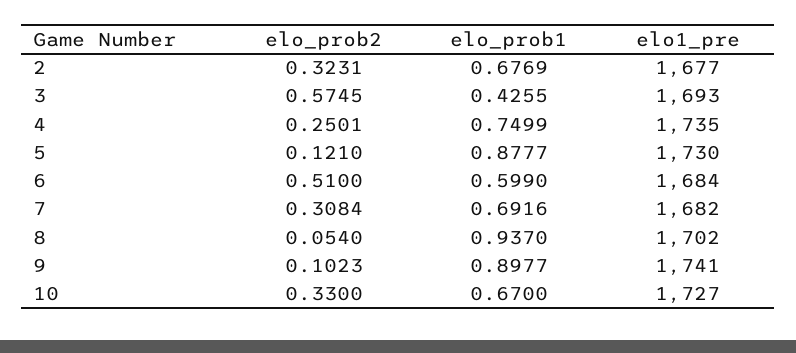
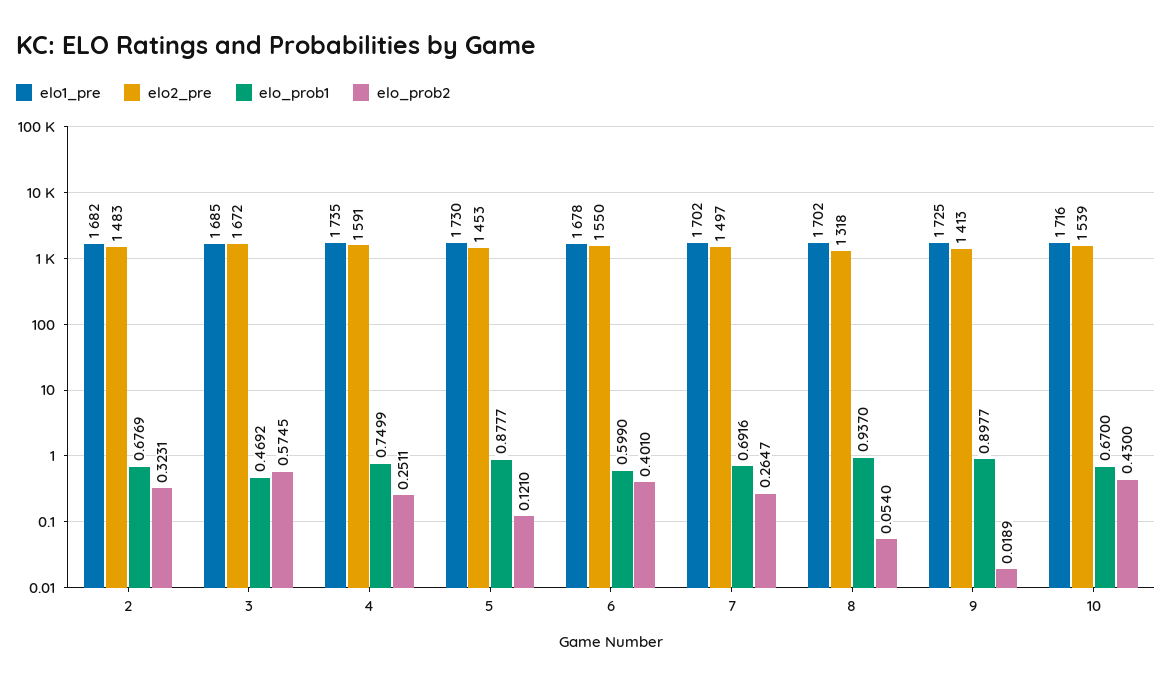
elo1_pre, 2: 1677 -> 1682
elo_prob1, 3: 0.4255 -> 0.4692
elo1_pre, 3: 1693 -> 1685
elo_prob2, 4: 0.2501 -> 0.2511
elo_prob2, 6: 0.51 -> 0.401
elo1_pre, 6: 1684 -> 1678
elo_prob2, 7: 0.3084 -> 0.2647
elo1_pre, 7: 1682 -> 1702
elo_prob2, 9: 0.1023 -> 0.0189
elo1_pre, 9: 1741 -> 1725
elo_prob2, 10: 0.33 -> 0.43
elo1_pre, 10: 1727 -> 1716
elo2_pre, 2: none -> 1483
elo2_pre, 3: none -> 1672
elo2_pre, 4: none -> 1591
elo2_pre, 5: none -> 1453
elo2_pre, 6: none -> 1550
elo2_pre, 7: none -> 1497
elo2_pre, 8: none -> 1318
elo2_pre, 9: none -> 1413
elo2_pre, 10: none -> 1539

